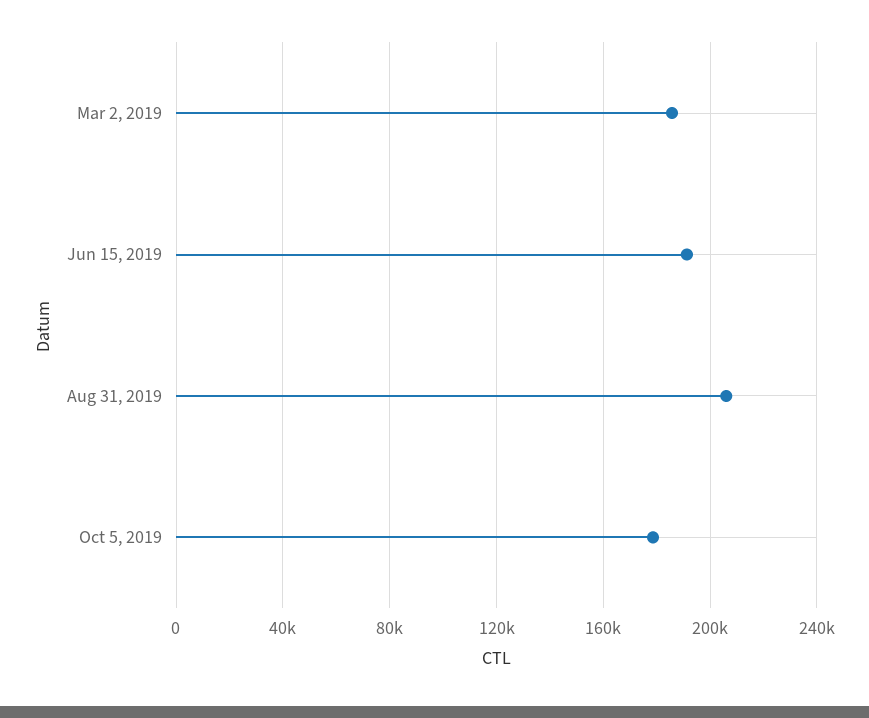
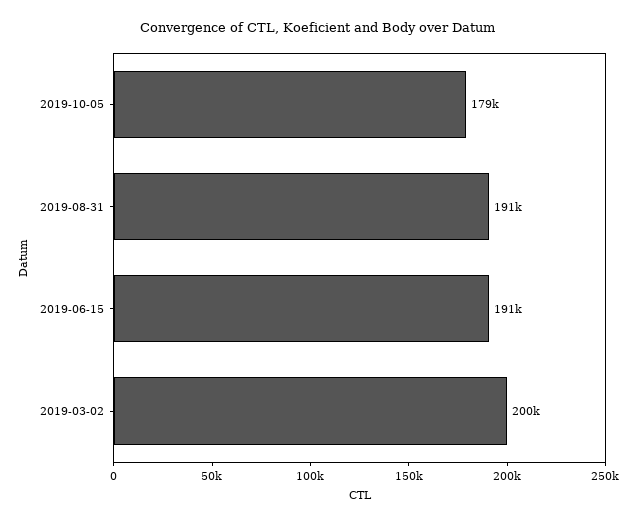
Mar 2, 2019: 185000 -> 200000
Aug 31, 2019: 205000 -> 191000

